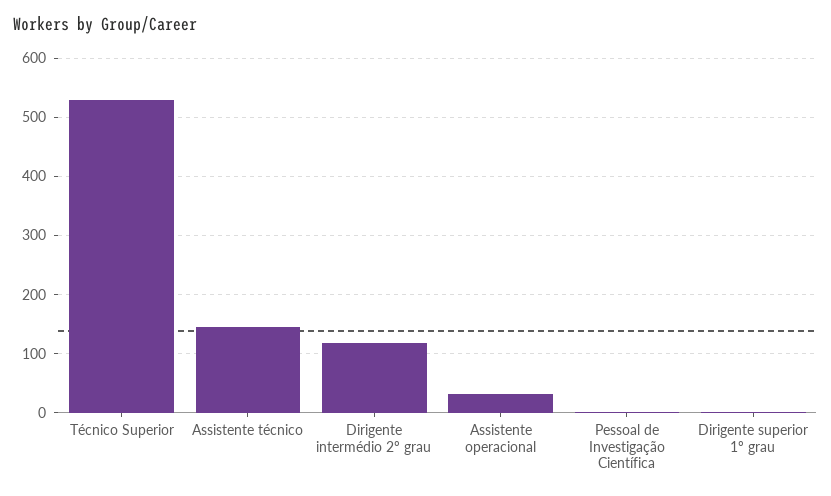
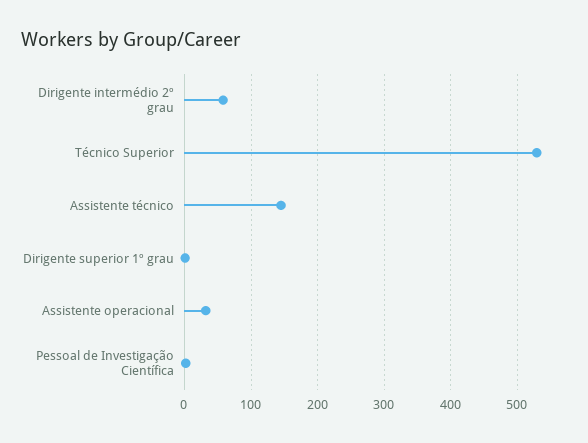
Dirigente intermédio 2º grau: 120 -> 60

